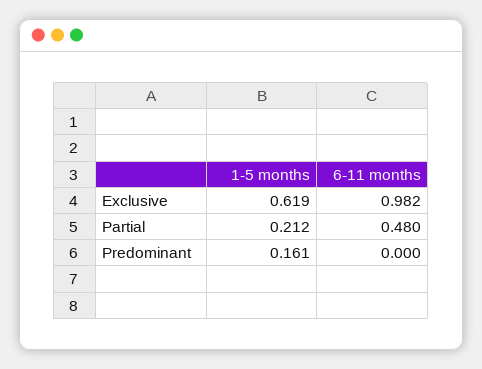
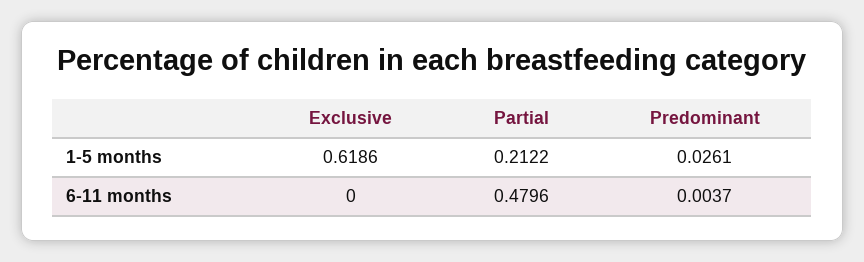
6-11 months, Exclusive: 0.982 -> 0
1-5 months, Predominant: 0.161 -> 0.0261
6-11 months, Predominant: 0 -> 0.0037

